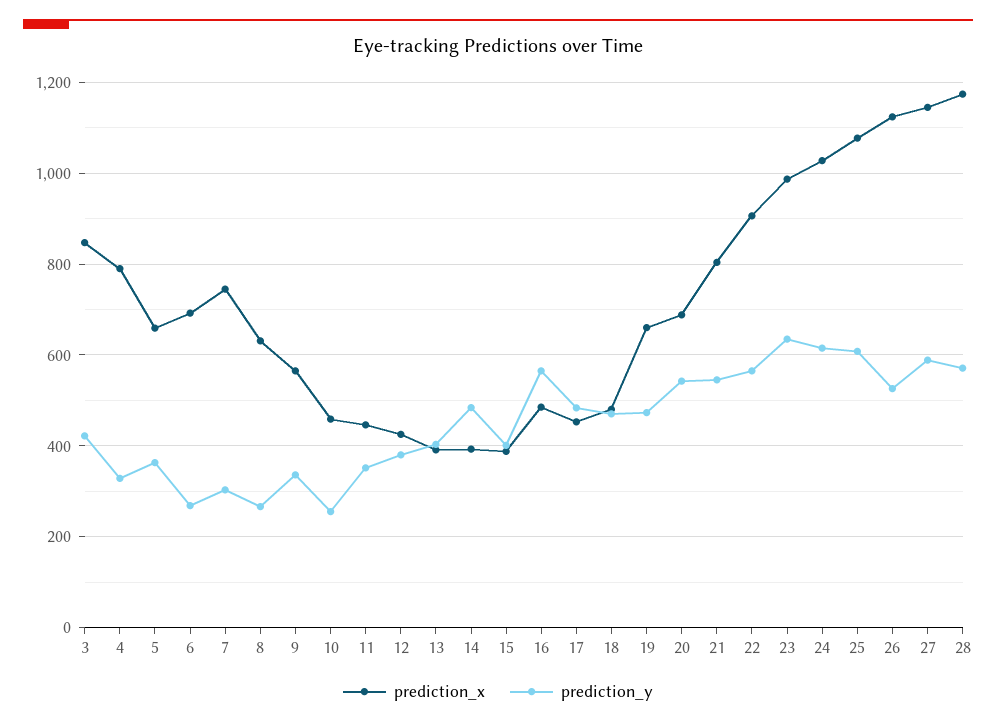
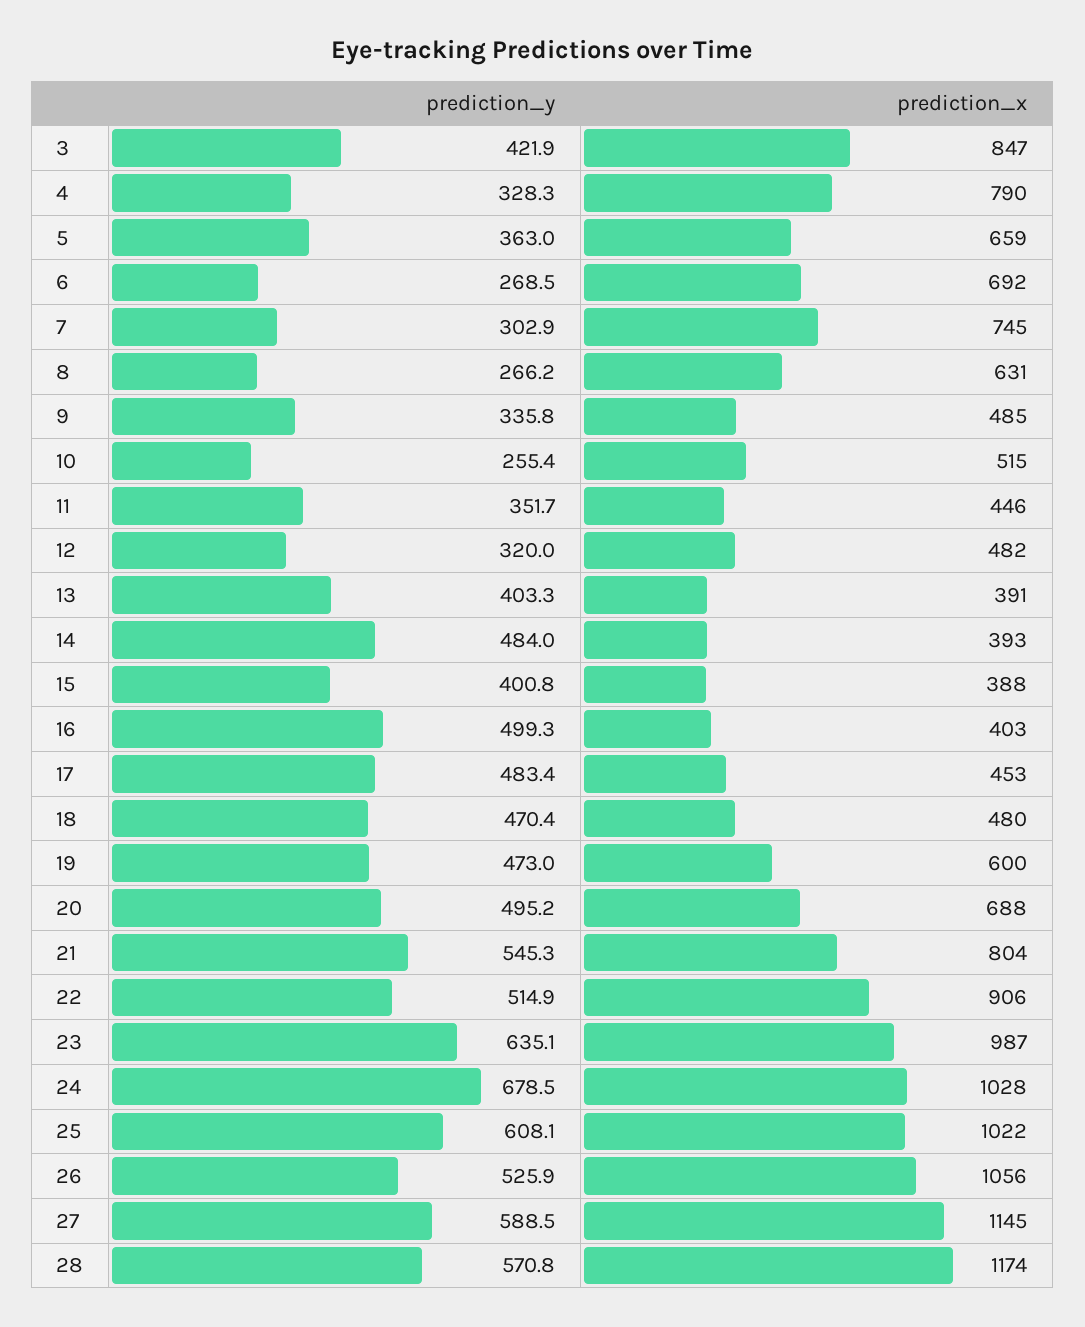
prediction_x, 9: 560 -> 485
prediction_x, 10: 460 -> 515
prediction_x, 12: 420 -> 482
prediction_y, 12: 380 -> 320
prediction_x, 16: 480 -> 403
prediction_y, 16: 560 -> 499.3
prediction_x, 19: 660 -> 600
prediction_y, 20: 540 -> 495.2
prediction_y, 22: 560 -> 514.9
prediction_y, 24: 620 -> 678.5
prediction_x, 25: 1080 -> 1022
prediction_x, 26: 1120 -> 1056

